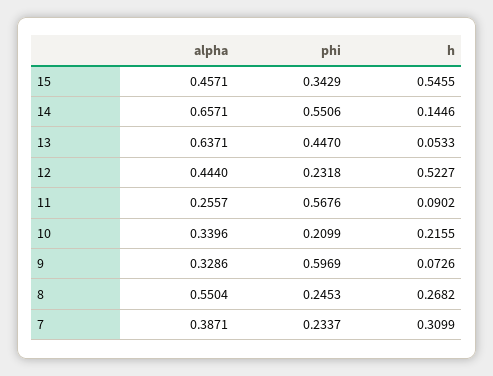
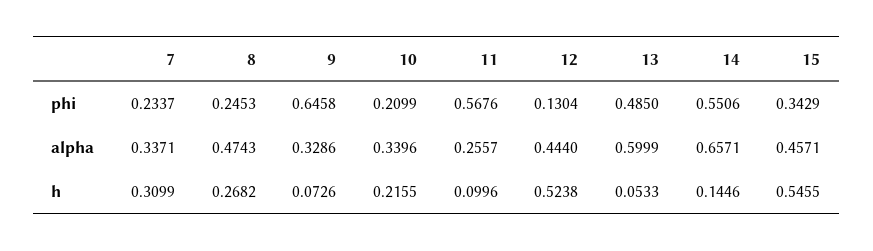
alpha, 13: 0.6371 -> 0.5999
phi, 13: 0.447 -> 0.485
phi, 12: 0.2318 -> 0.1304
h, 12: 0.5227 -> 0.5238
h, 11: 0.0902 -> 0.0996
phi, 9: 0.5969 -> 0.6458
alpha, 8: 0.5504 -> 0.4743
alpha, 7: 0.3871 -> 0.3371

